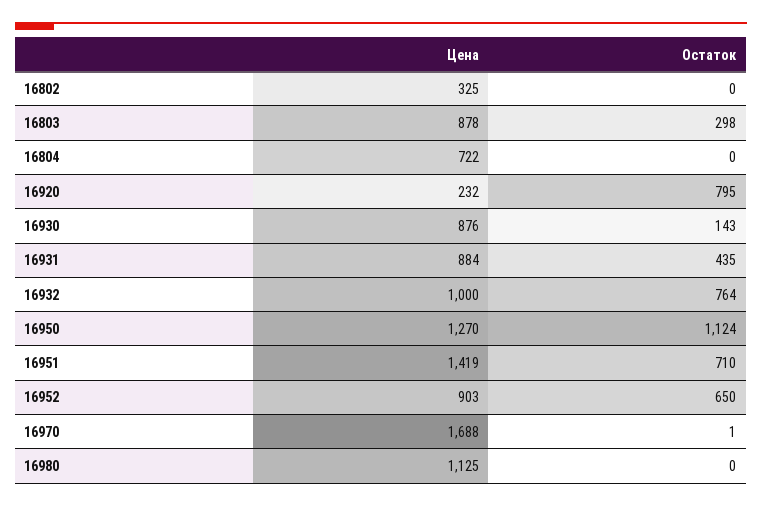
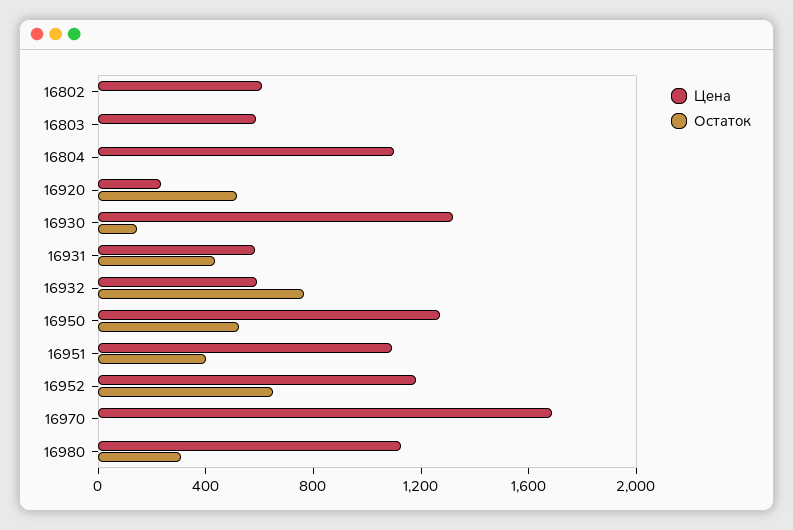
Цена, 16802: 325 -> 600
Цена, 16803: 878 -> 600
Остаток, 16803: 298 -> 0
Цена, 16804: 722 -> 1100
Остаток, 16920: 795 -> 500
Цена, 16930: 876 -> 1300
Цена, 16931: 884 -> 600
Цена, 16932: 1000 -> 600
Остаток, 16950: 1124 -> 500
Цена, 16951: 1419 -> 1100
Остаток, 16951: 710 -> 400
Цена, 16952: 903 -> 1200
Остаток, 16980: 0 -> 300

